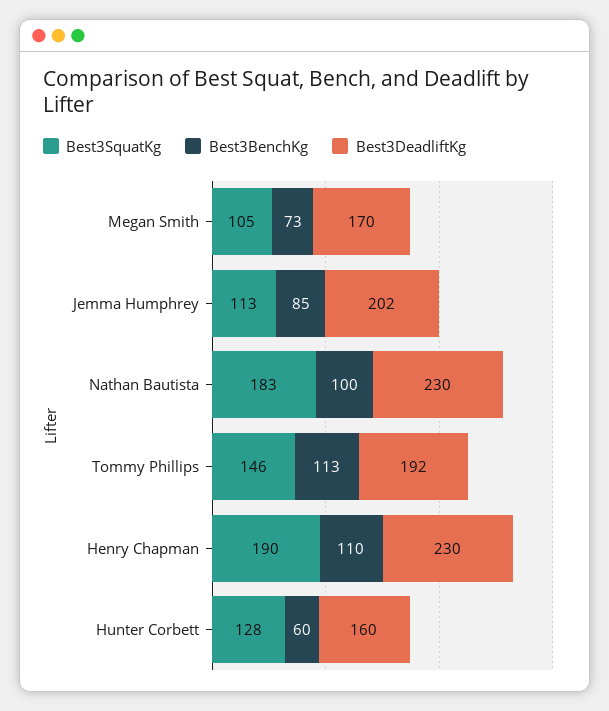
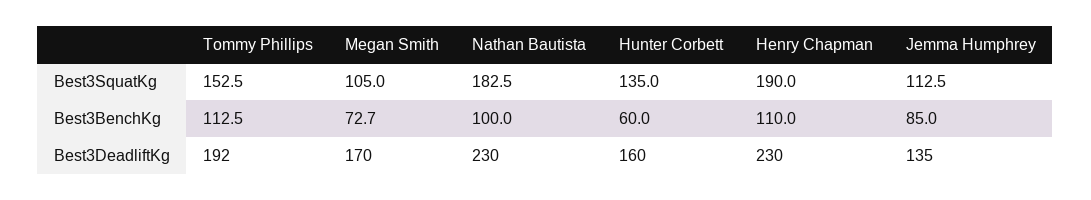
Best3DeadliftKg, Jemma Humphrey: 202 -> 135
Best3SquatKg, Tommy Phillips: 146 -> 152.5
Best3SquatKg, Hunter Corbett: 128 -> 135

